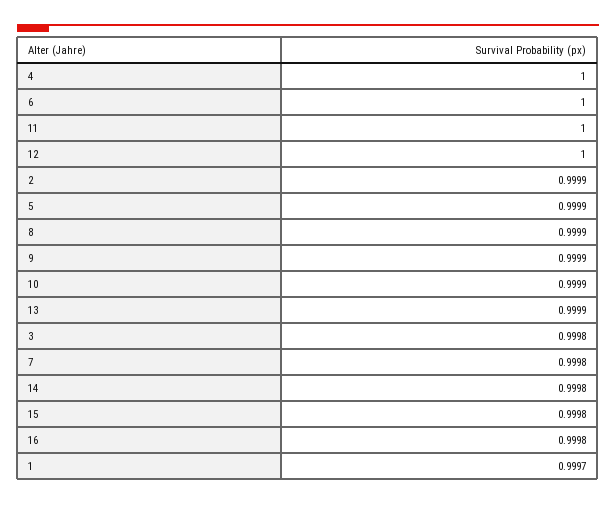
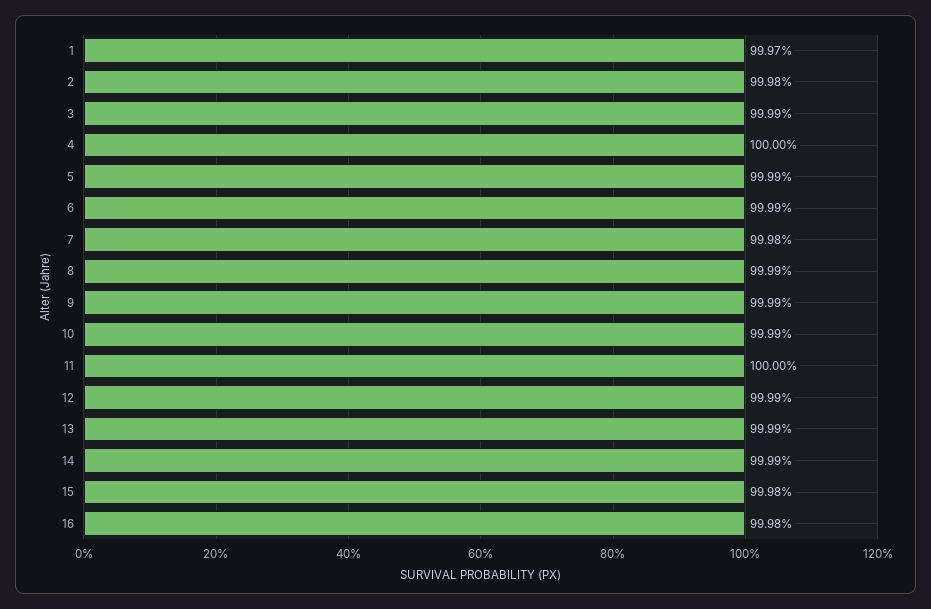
6: 1 -> 0.9999
12: 1 -> 0.9999
2: 0.9999 -> 0.9998
3: 0.9998 -> 0.9999
14: 0.9998 -> 0.9999

